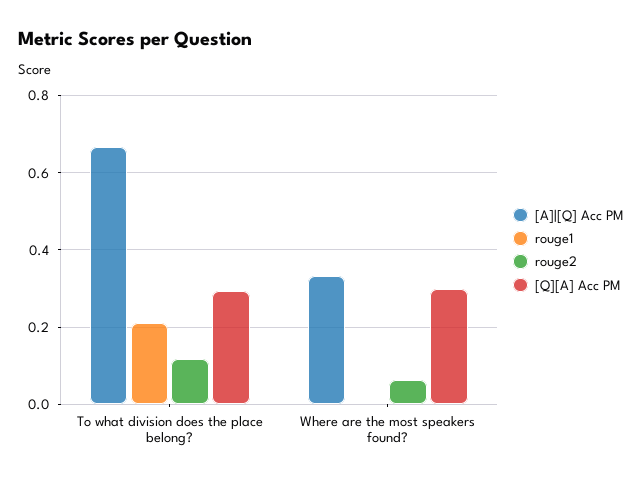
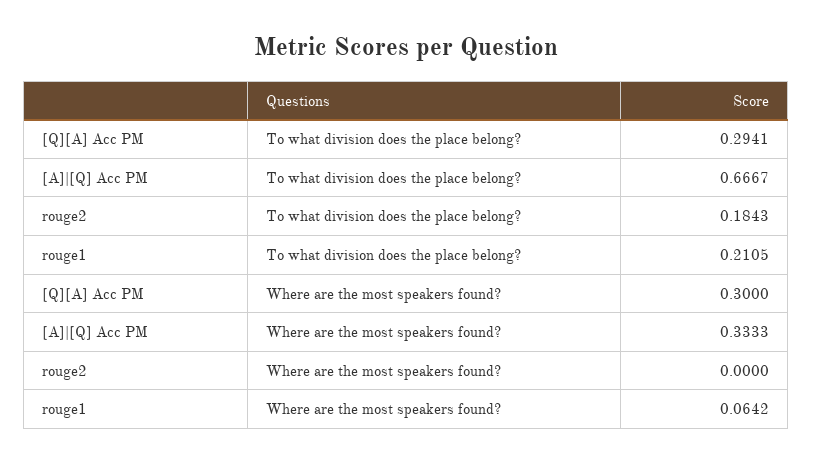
rouge2, To what division does the place belong?: 0.12 -> 0.1843
rouge1, Where are the most speakers found?: 0 -> 0.0642
rouge2, Where are the most speakers found?: 0.06 -> 0

